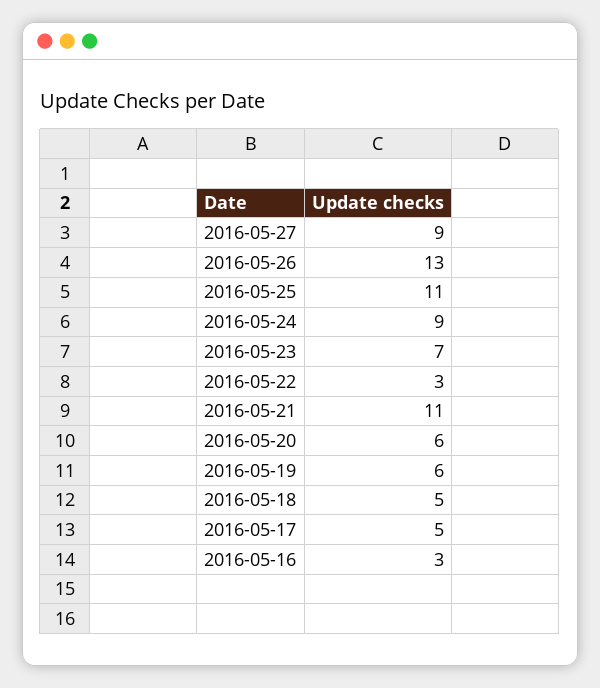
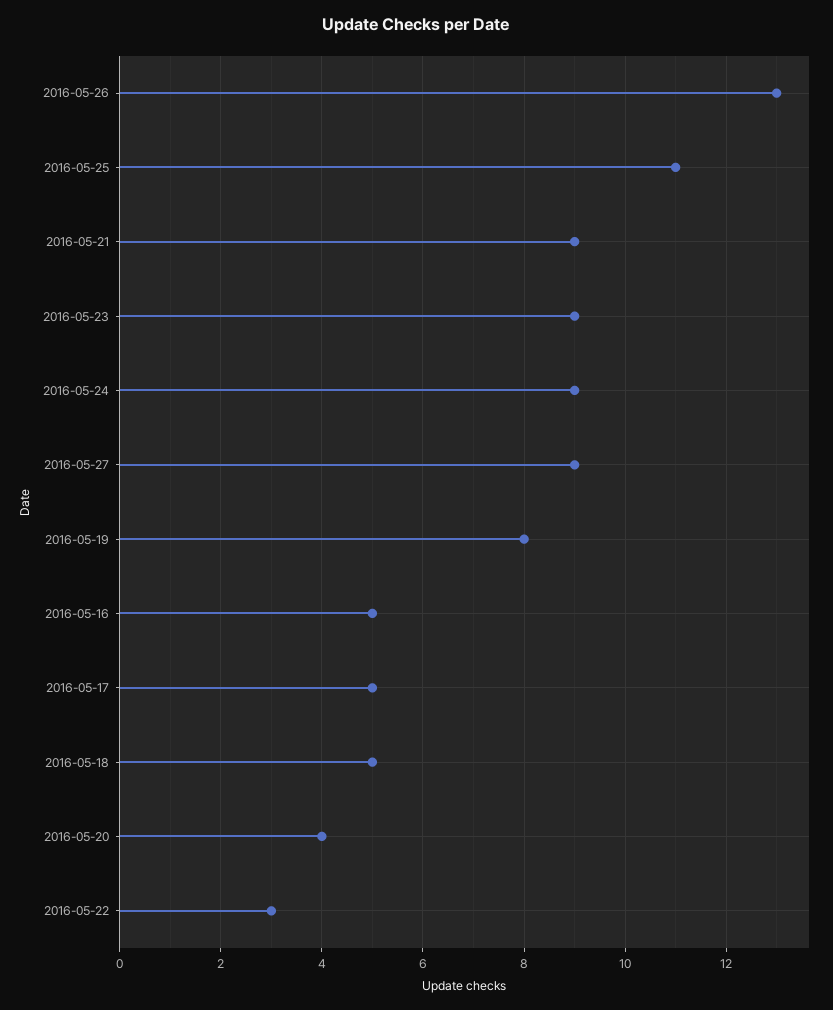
2016-05-23: 7 -> 9
2016-05-21: 11 -> 9
2016-05-20: 6 -> 4
2016-05-19: 6 -> 8
2016-05-16: 3 -> 5

